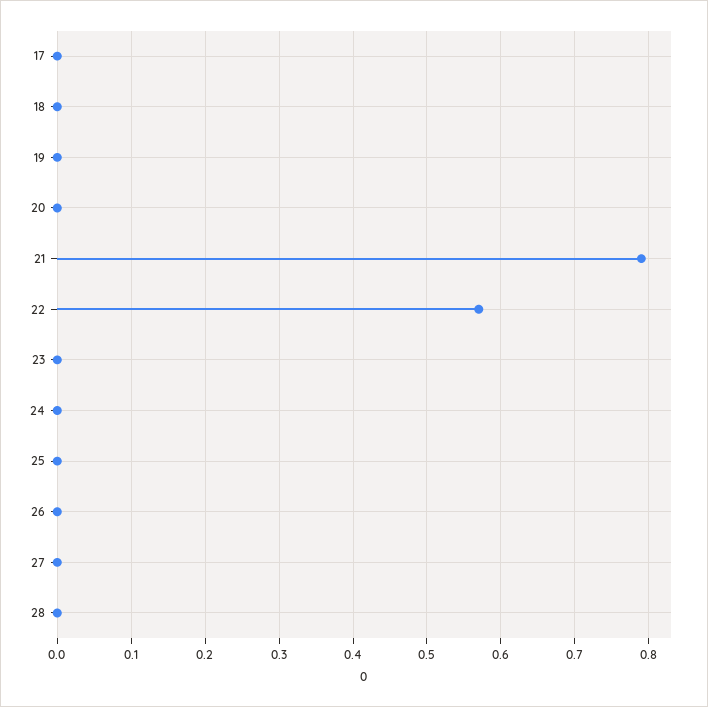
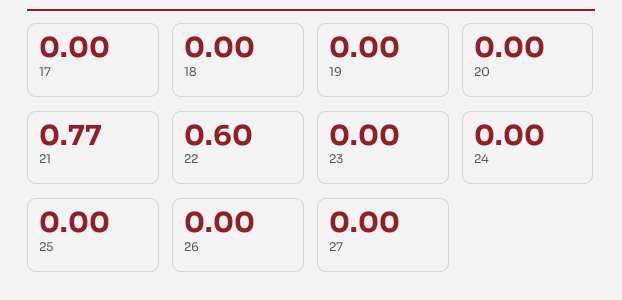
21: 0.79 -> 0.77
22: 0.57 -> 0.6
28: 0 -> none

